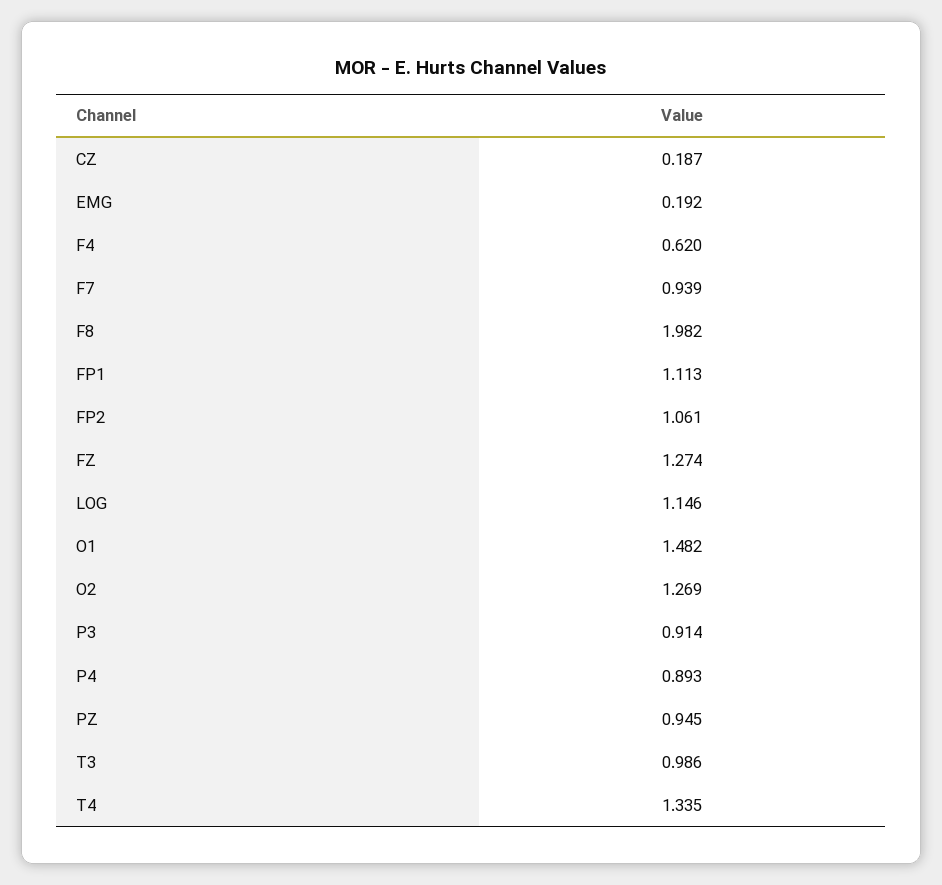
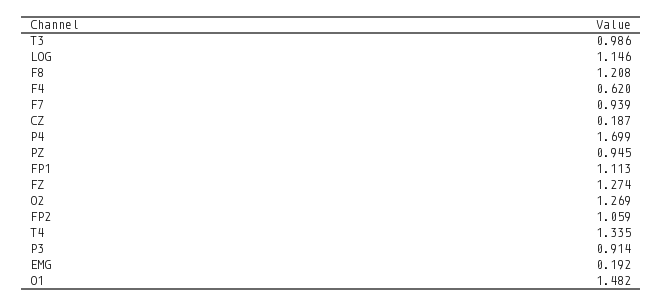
F8: 1.982 -> 1.208
FP2: 1.061 -> 1.059
P4: 0.893 -> 1.699

